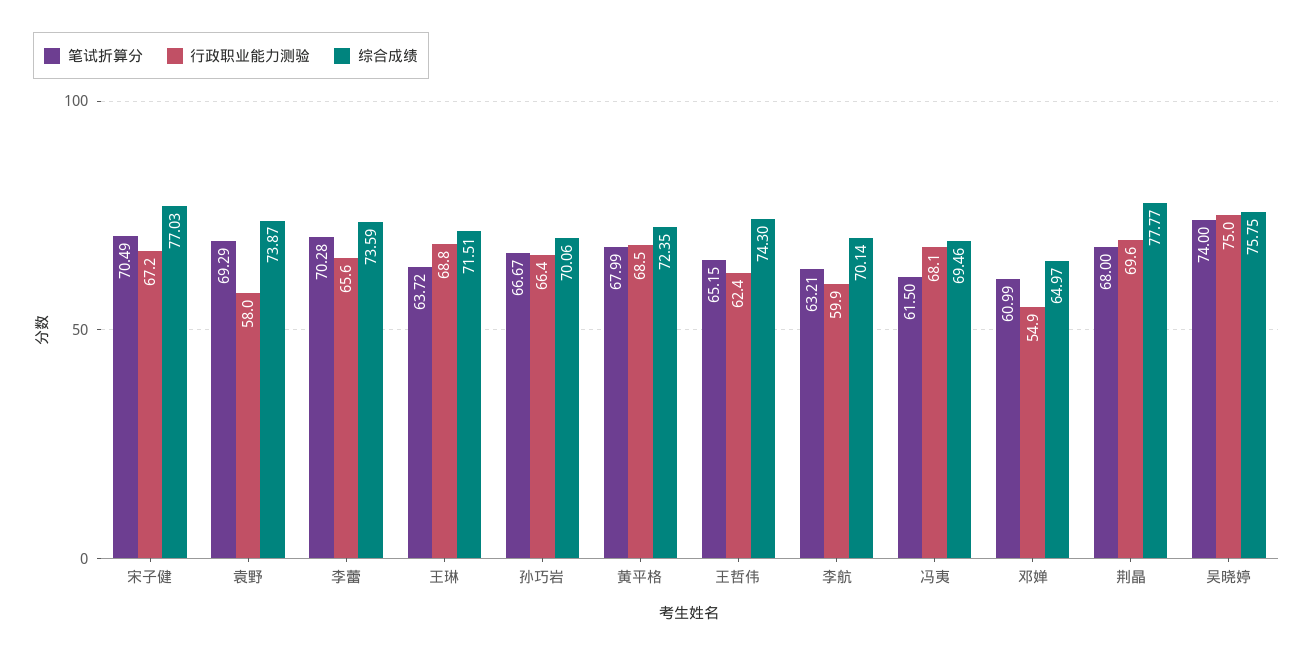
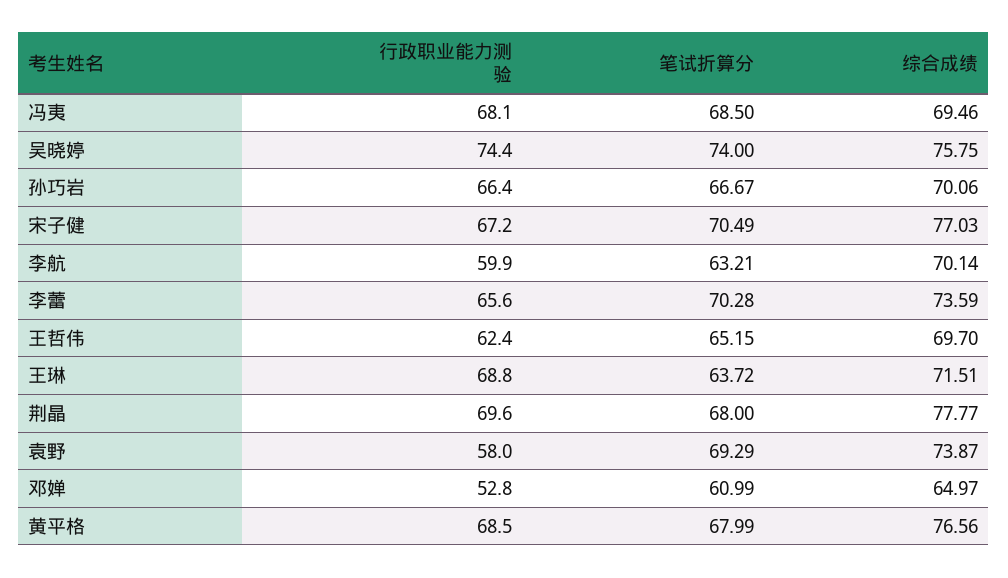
综合成绩, 黄平格: 72.35 -> 76.56
综合成绩, 王哲伟: 74.3 -> 69.7
笔试折算分, 冯夷: 61.5 -> 68.5
行政职业能力测验, 邓婵: 54.9 -> 52.8
行政职业能力测验, 吴晓婷: 75 -> 74.4

